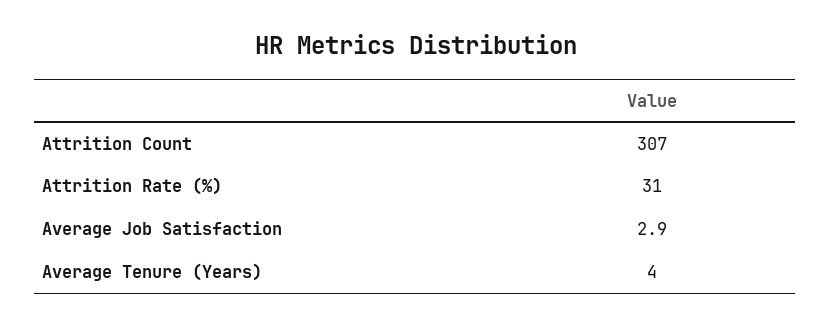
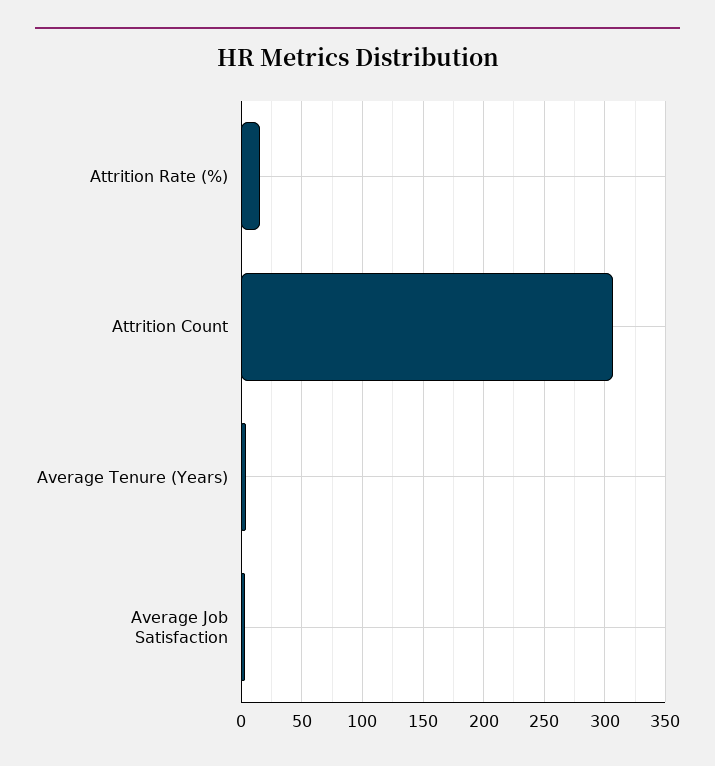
Attrition Rate (%): 31 -> 15

